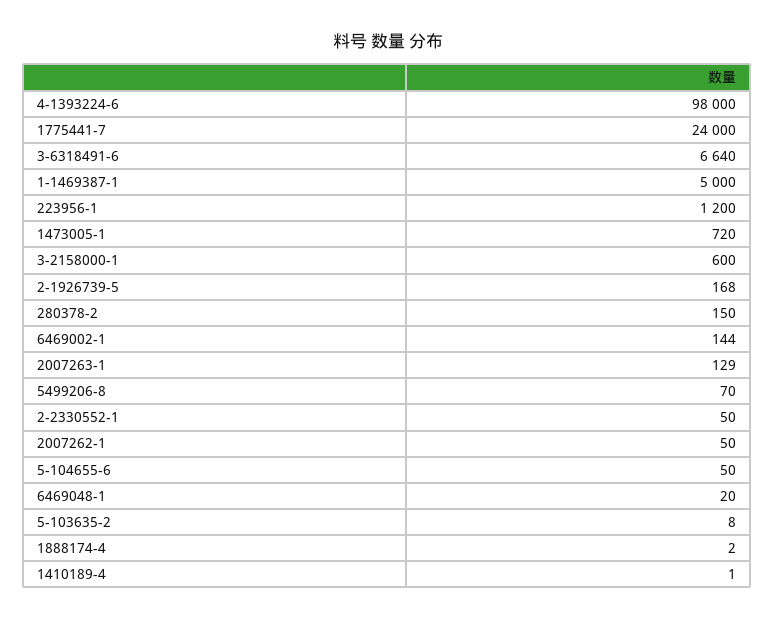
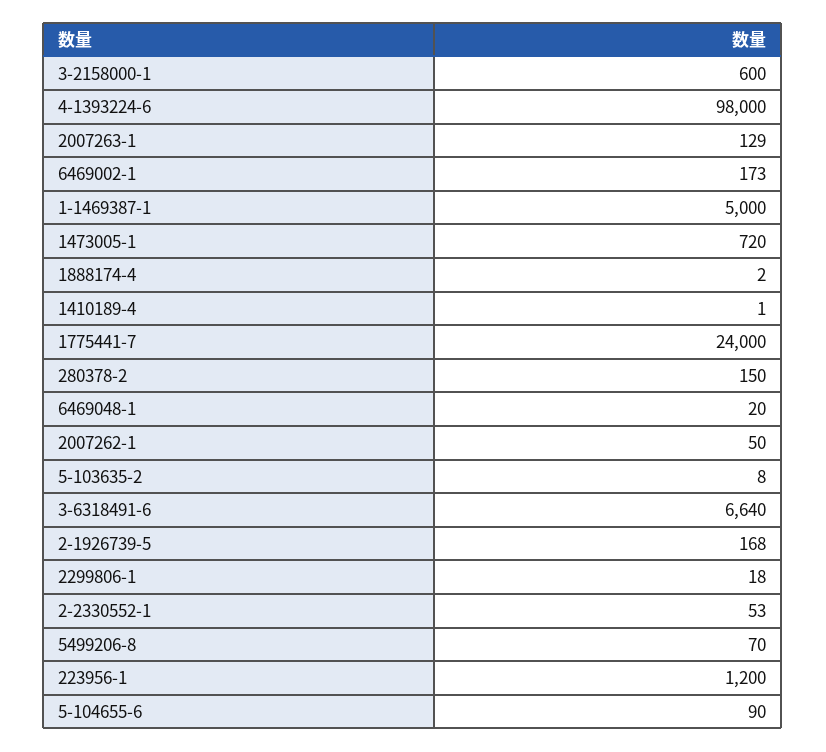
6469002-1: 144 -> 173
2-2330552-1: 50 -> 53
5-104655-6: 50 -> 90
2299806-1: none -> 18

